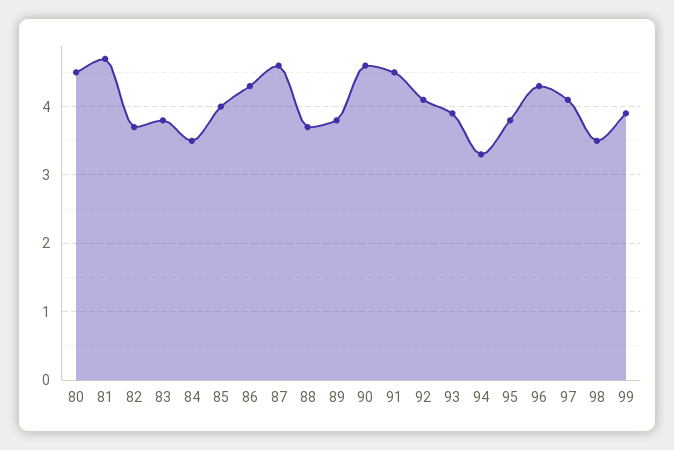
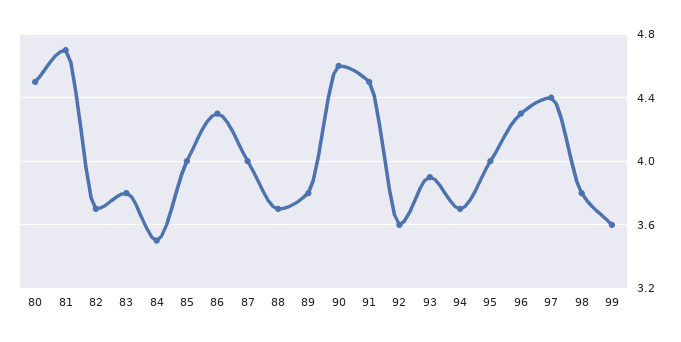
87: 4.6 -> 4
92: 4.1 -> 3.6
94: 3.3 -> 3.7
95: 3.8 -> 4
97: 4.1 -> 4.4
98: 3.5 -> 3.8
99: 3.9 -> 3.6

